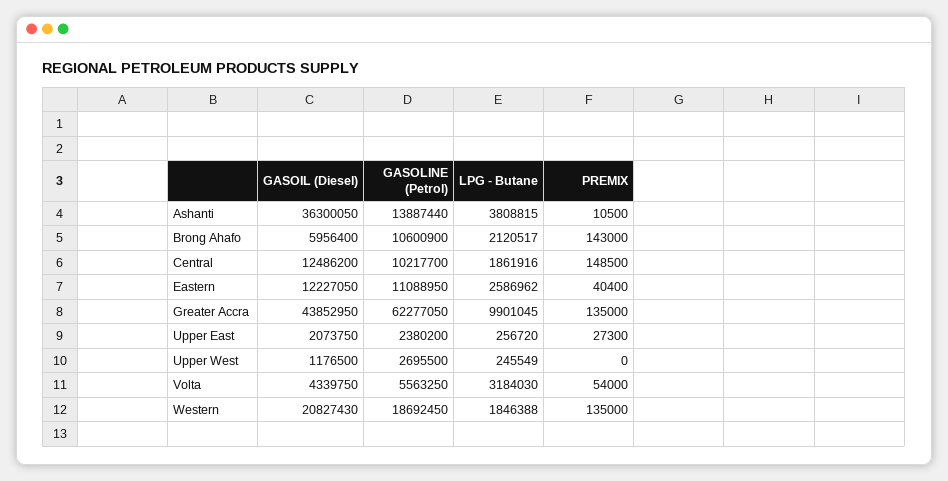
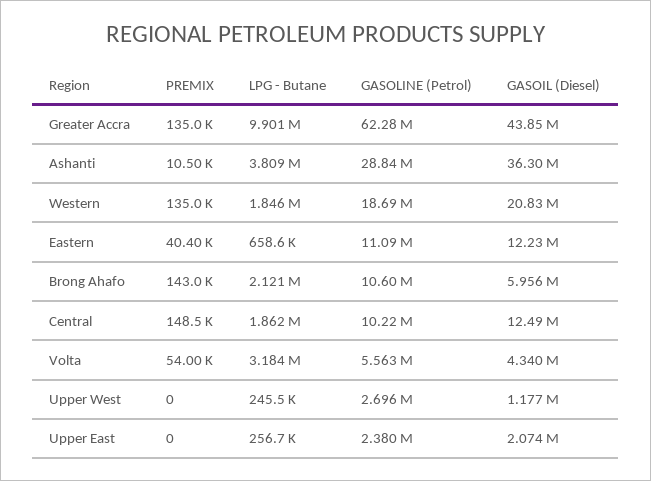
GASOLINE (Petrol), Ashanti: 13887440 -> 28840000
LPG - Butane, Eastern: 2586962 -> 658600
PREMIX, Upper East: 27300 -> 0

